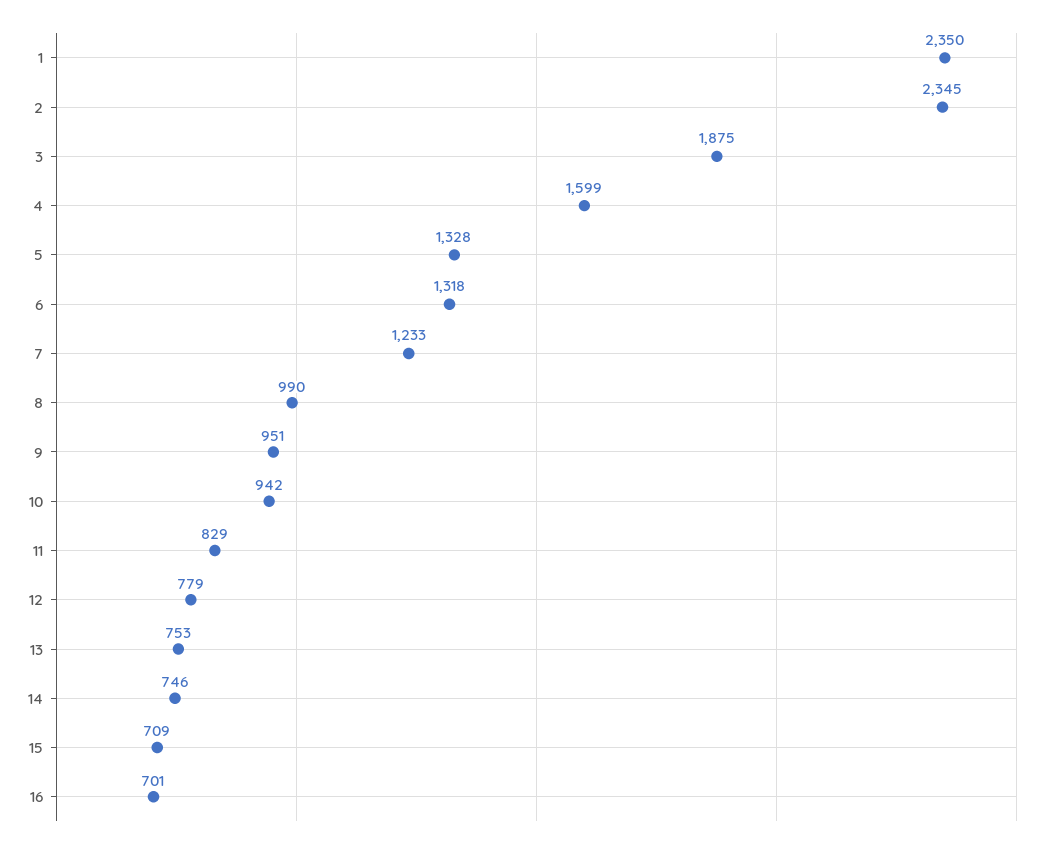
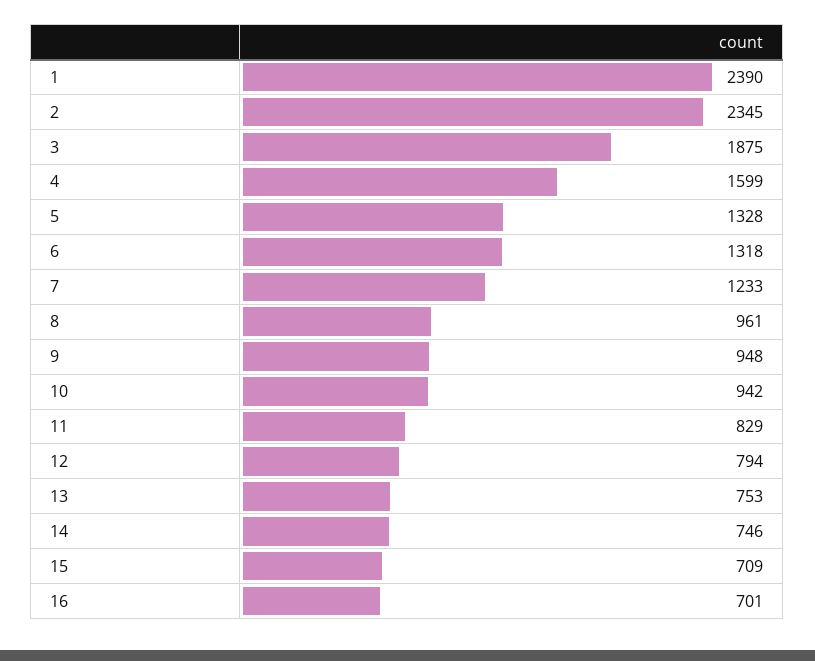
1: 2350 -> 2390
8: 990 -> 961
9: 951 -> 948
12: 779 -> 794

